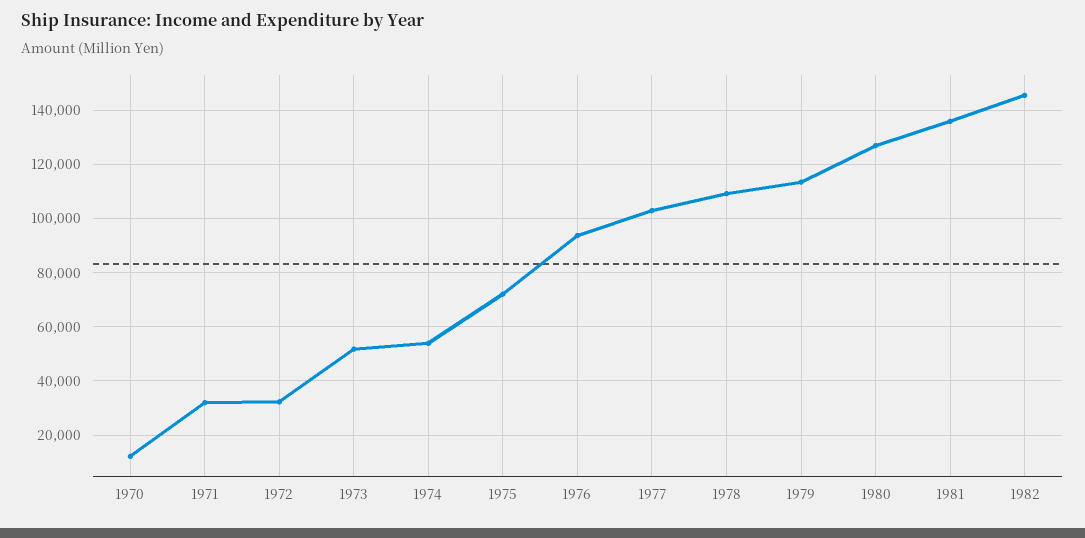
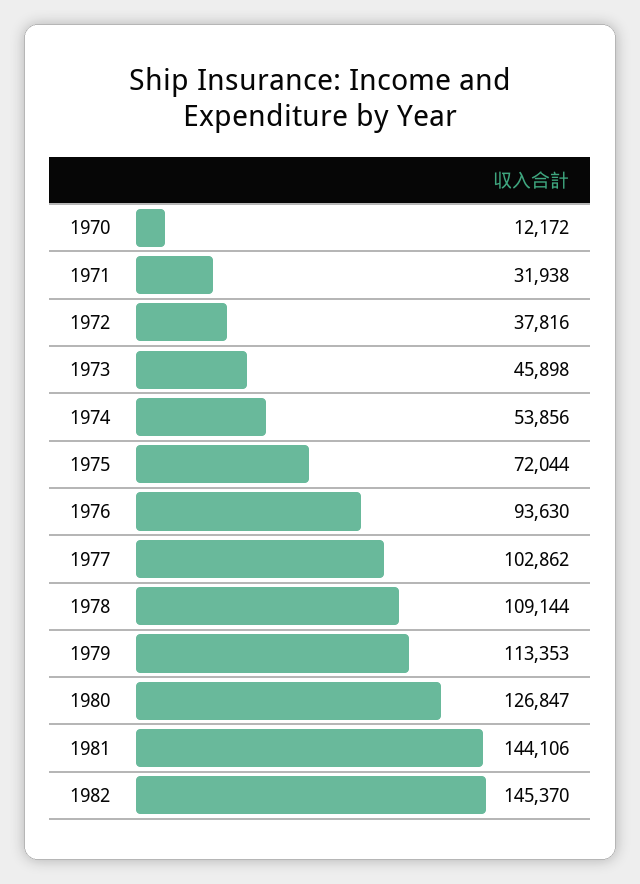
1972: 32500 -> 37816
1973: 52500 -> 45898
1981: 135000 -> 144106

